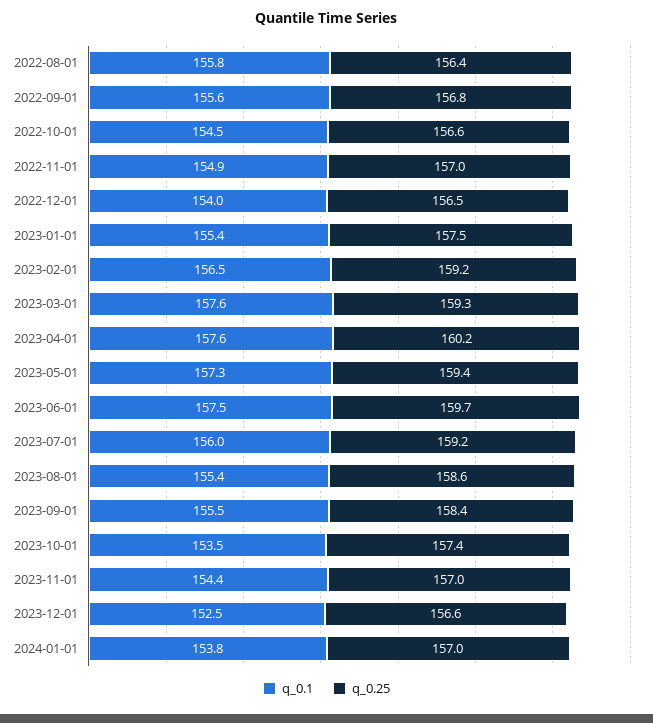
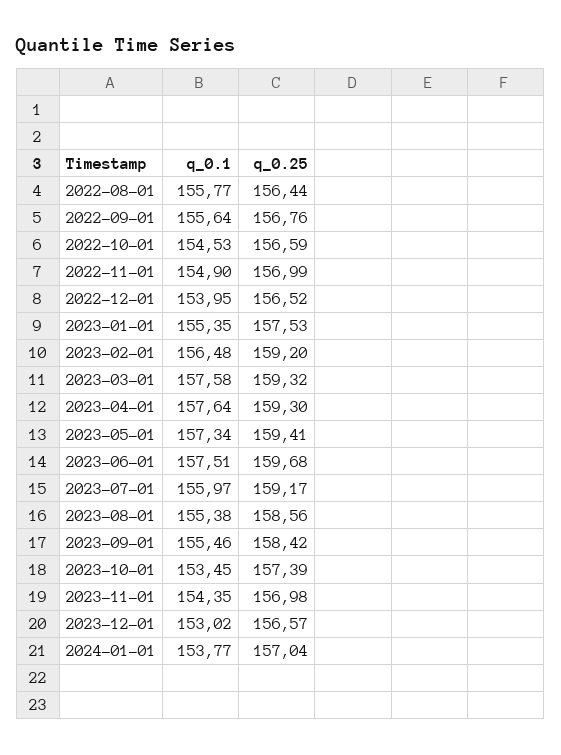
q_0.25, 2023-04-01: 160.2 -> 159.3
q_0.1, 2023-12-01: 152.5 -> 153.02

